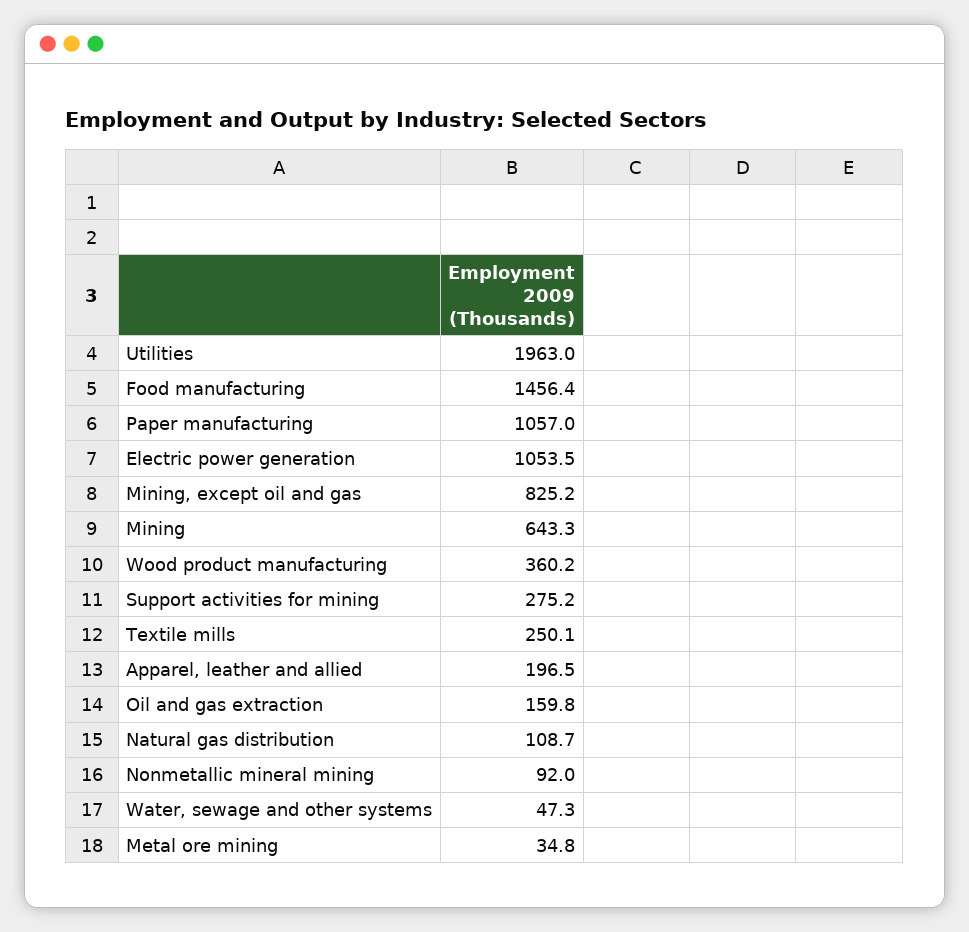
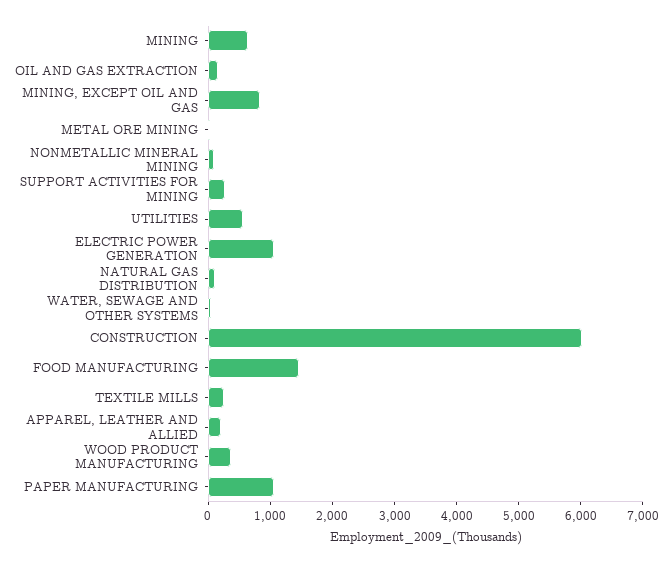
Utilities: 1963 -> 600
CONSTRUCTION: none -> 6000

